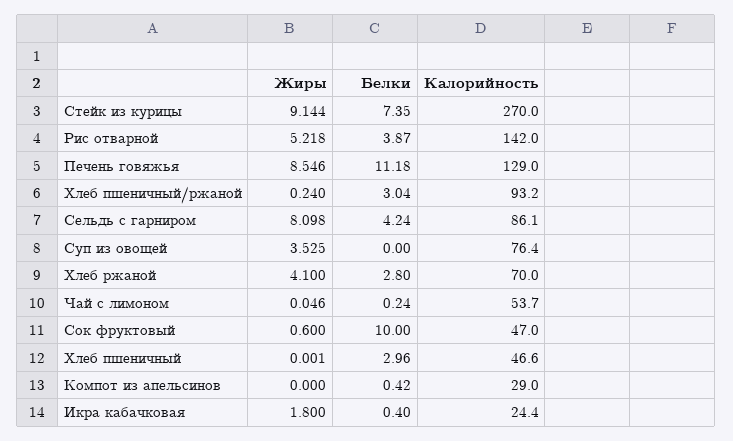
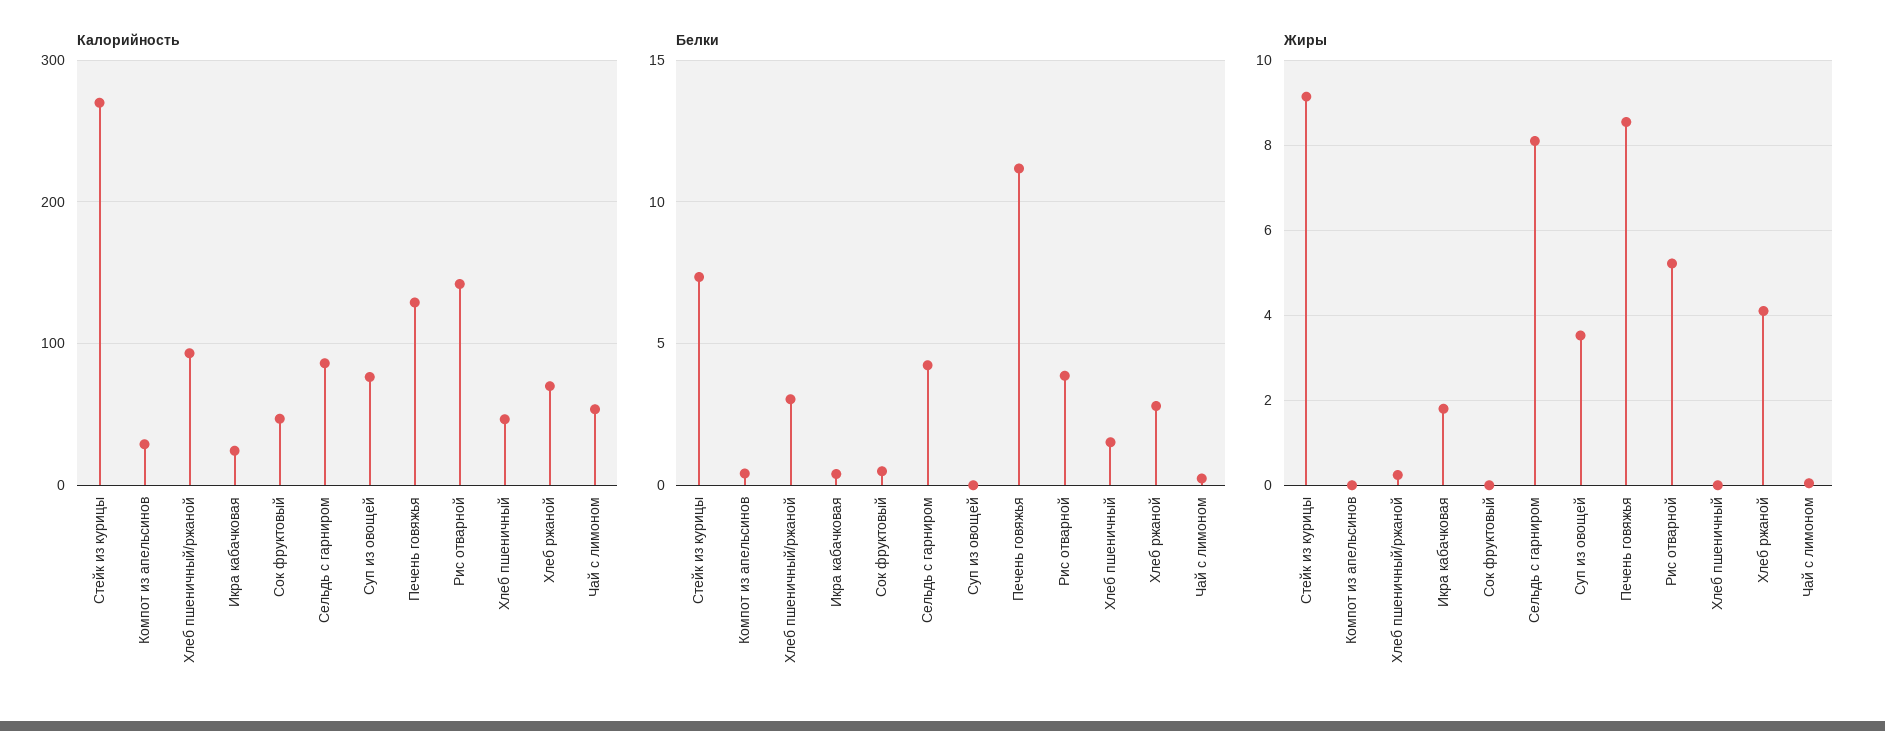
Жиры, Сок фруктовый: 0.6 -> 0
Белки, Сок фруктовый: 10 -> 0.5
Белки, Хлеб пшеничный: 2.96 -> 1.5

